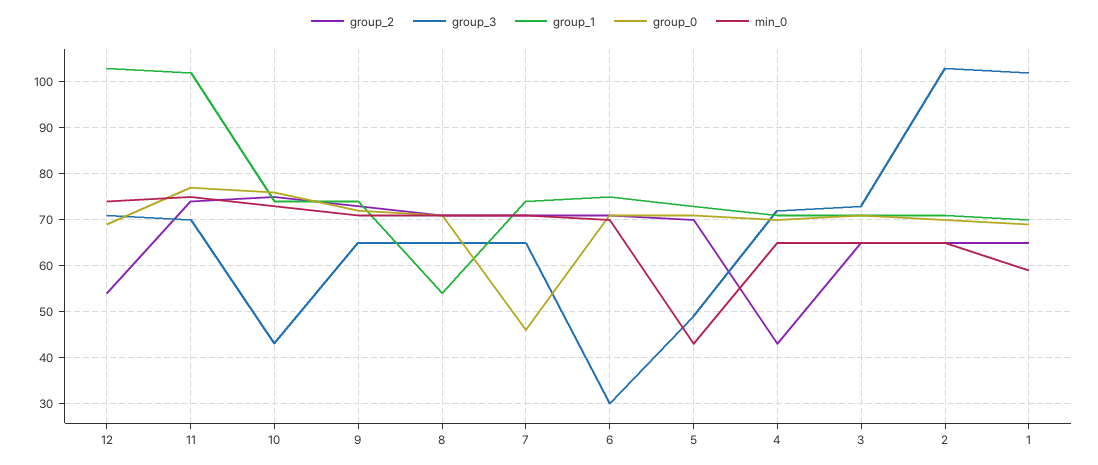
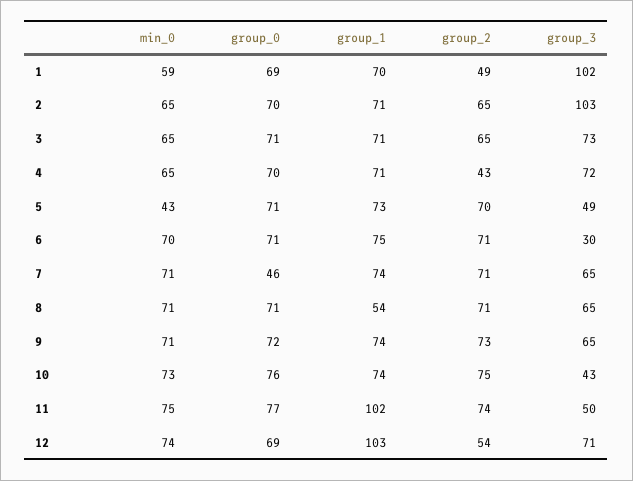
group_3, 11: 70 -> 50
group_2, 1: 65 -> 49

